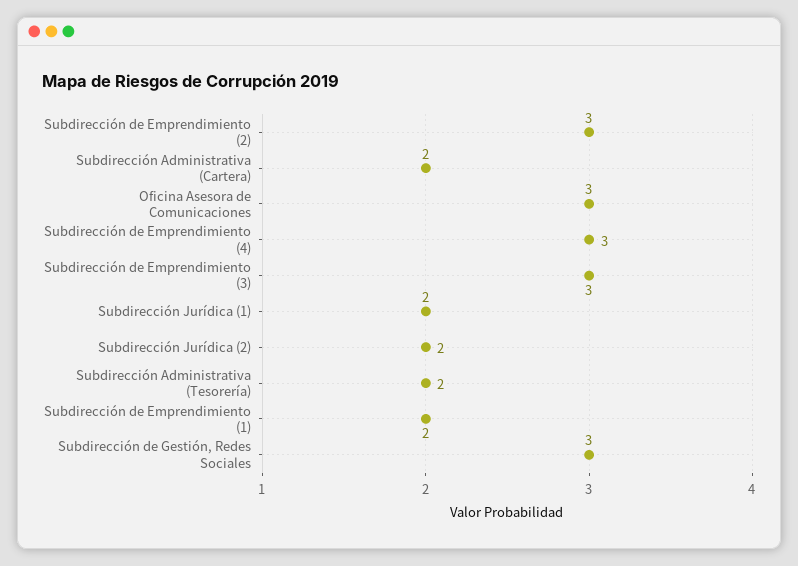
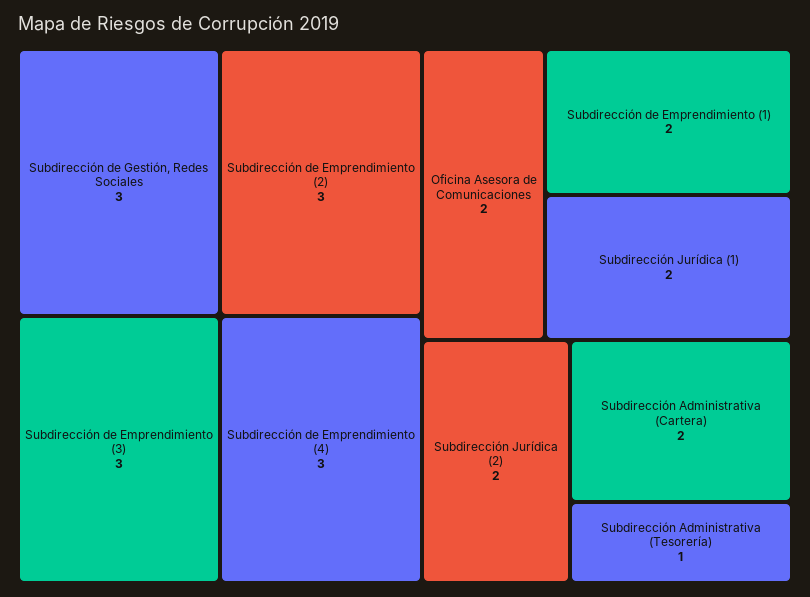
Oficina Asesora de Comunicaciones: 3 -> 2
Subdirección Administrativa (Tesorería): 2 -> 1

